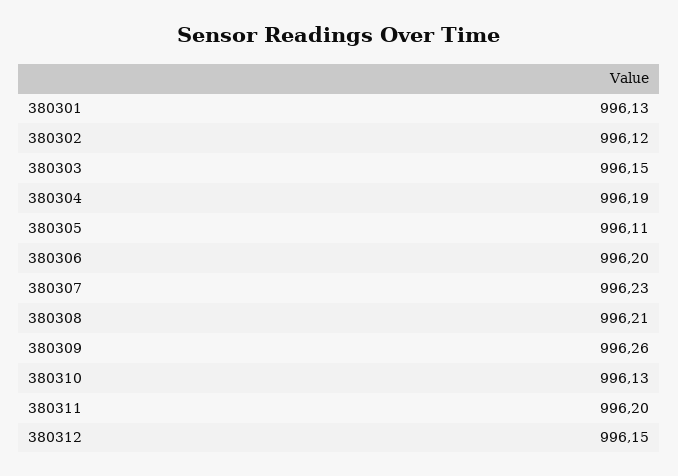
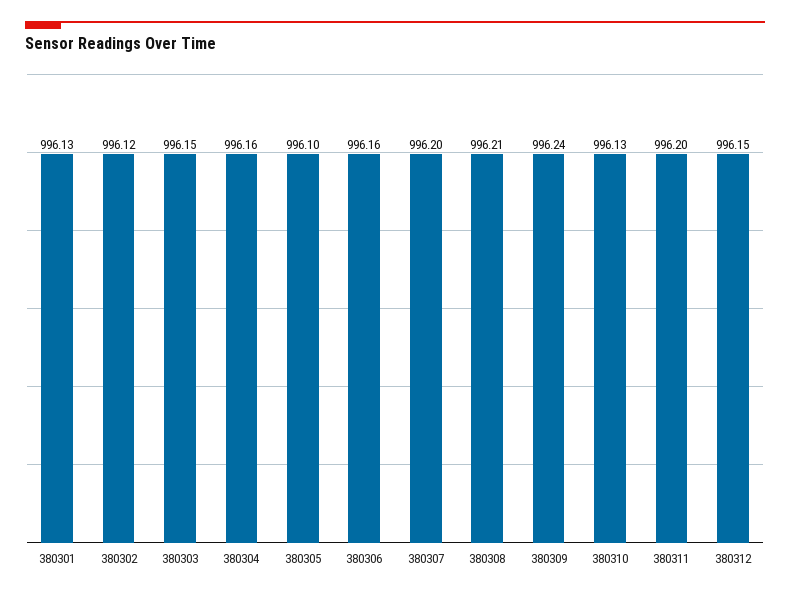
380304: 996.19 -> 996.16
380305: 996.11 -> 996.1
380306: 996.2 -> 996.16
380307: 996.23 -> 996.2
380309: 996.26 -> 996.24

